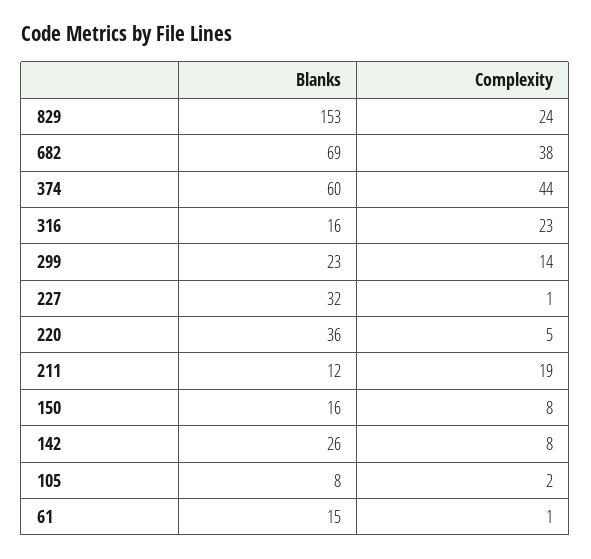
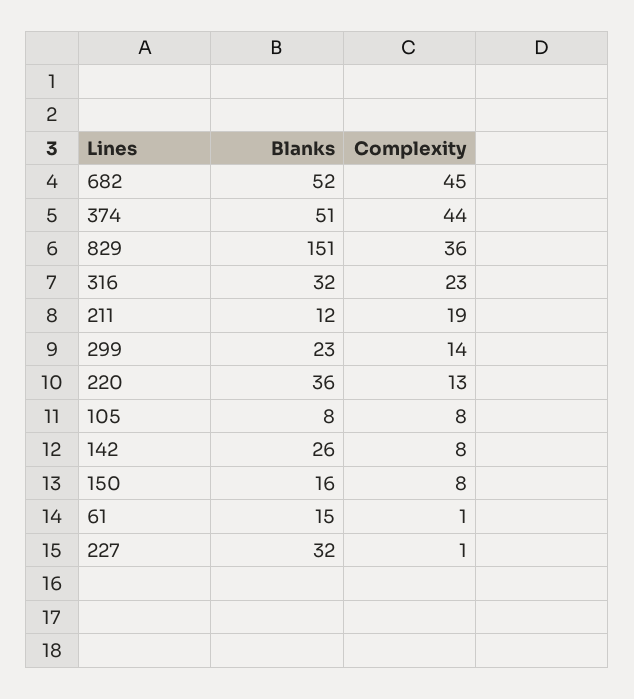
Blanks, 829: 153 -> 151
Complexity, 829: 24 -> 36
Blanks, 682: 69 -> 52
Complexity, 682: 38 -> 45
Blanks, 374: 60 -> 51
Blanks, 316: 16 -> 32
Complexity, 220: 5 -> 13
Complexity, 105: 2 -> 8

